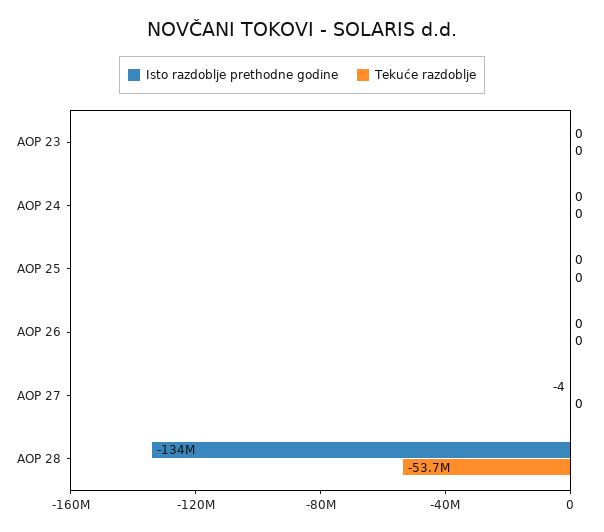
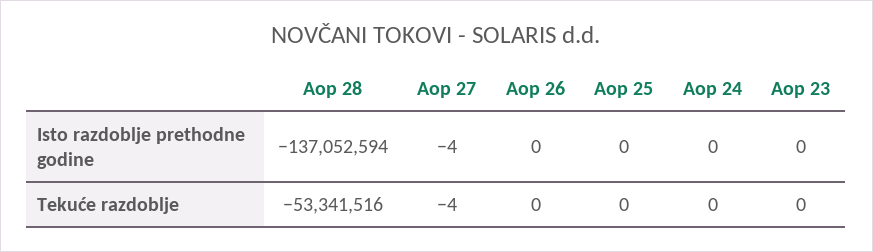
Tekuće razdoblje, AOP 27: 0 -> -4
Isto razdoblje prethodne godine, AOP 28: -134000000 -> -137052594
Tekuće razdoblje, AOP 28: -53700000 -> -53341516

